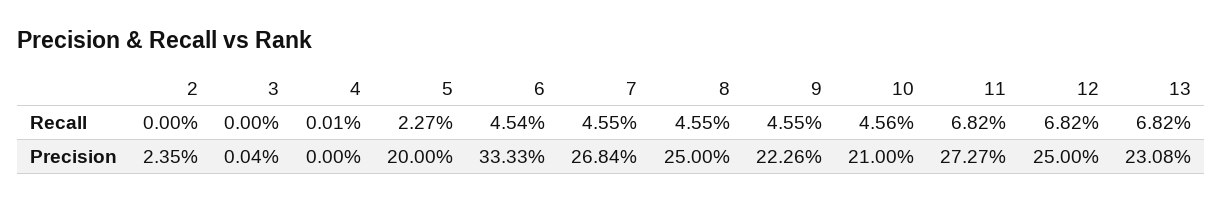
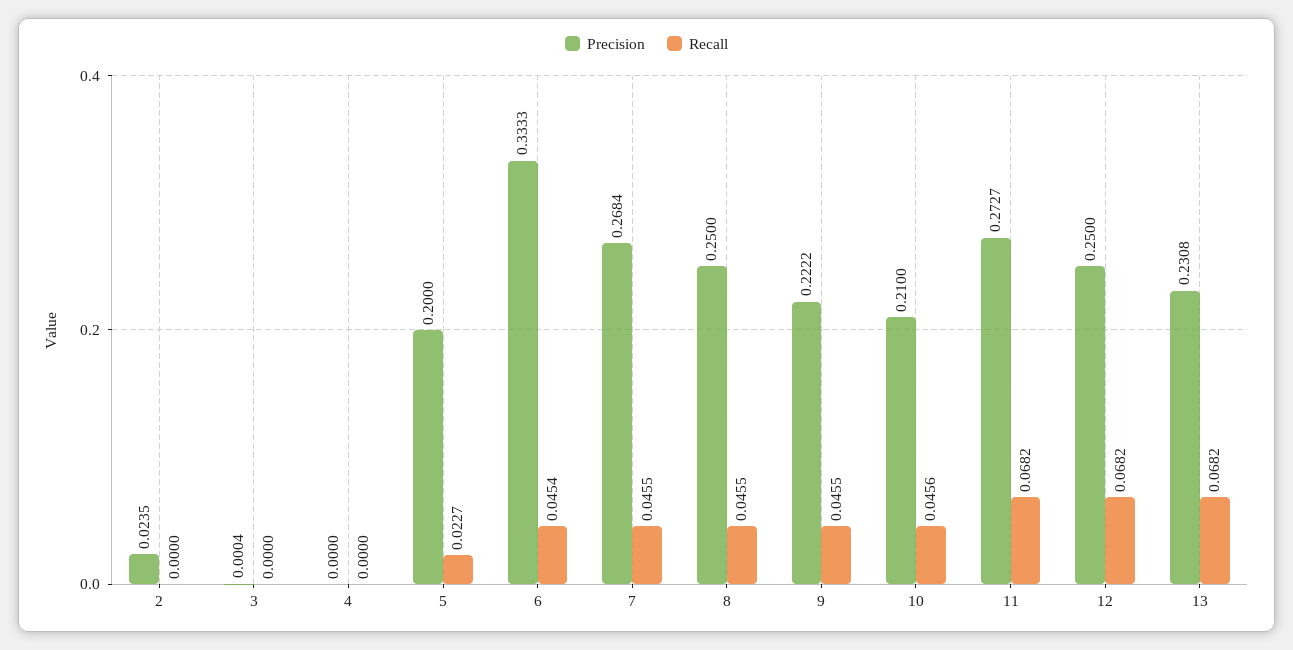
Recall, 4: 0.0001 -> 0
Precision, 9: 0.2226 -> 0.2222

